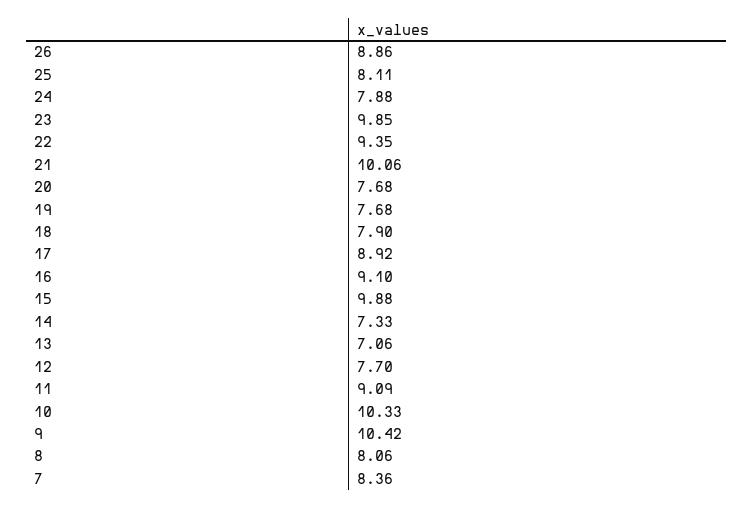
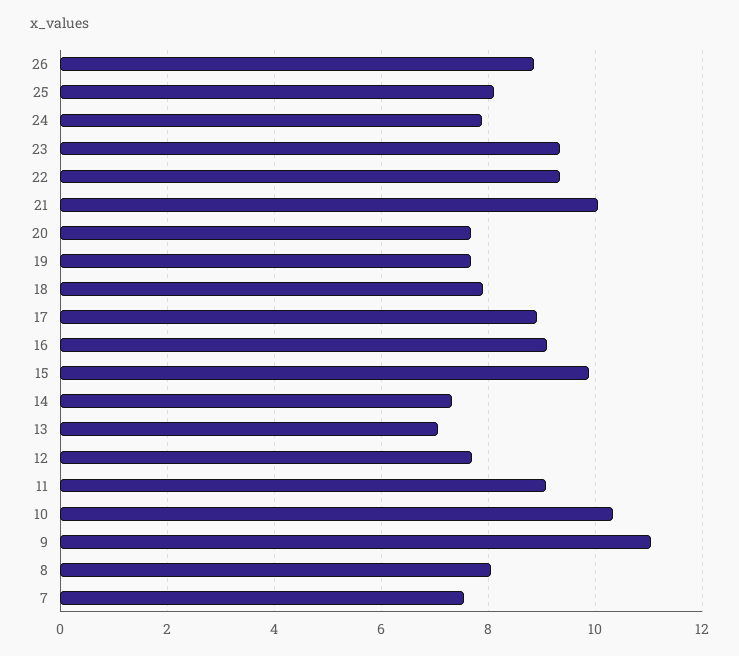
23: 9.85 -> 9.4
9: 10.42 -> 11
7: 8.36 -> 7.6

